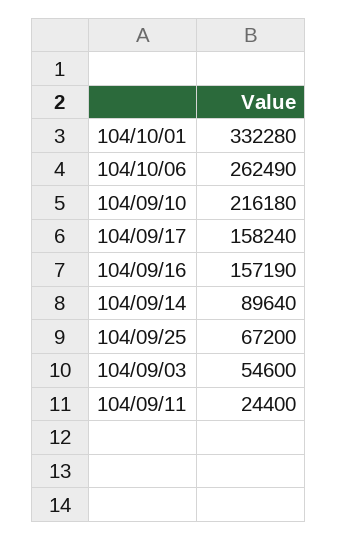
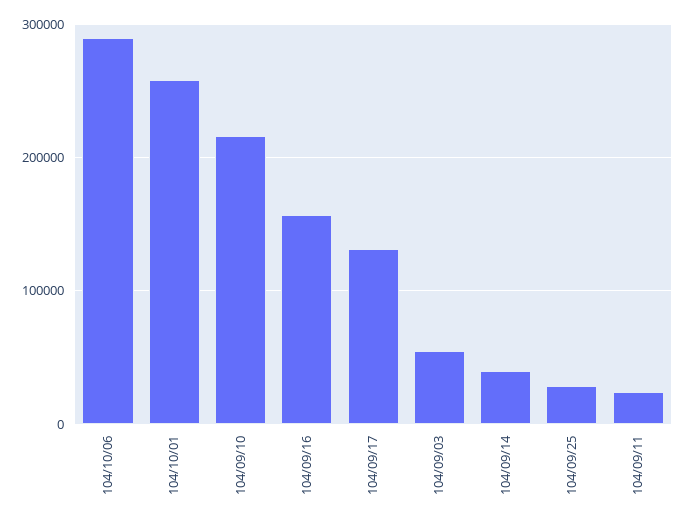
104/10/01: 332280 -> 260000
104/10/06: 262490 -> 290000
104/09/17: 158240 -> 130000
104/09/14: 89640 -> 40000
104/09/25: 67200 -> 30000

